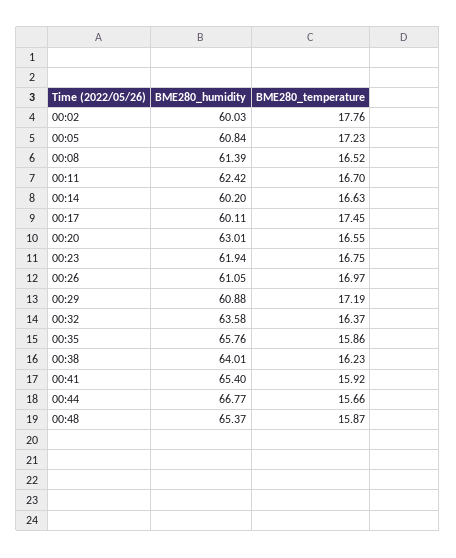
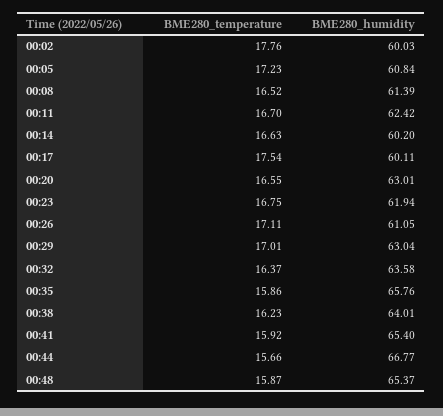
BME280_temperature, 00:17: 17.45 -> 17.54
BME280_temperature, 00:26: 16.97 -> 17.11
BME280_humidity, 00:29: 60.88 -> 63.04
BME280_temperature, 00:29: 17.19 -> 17.01

